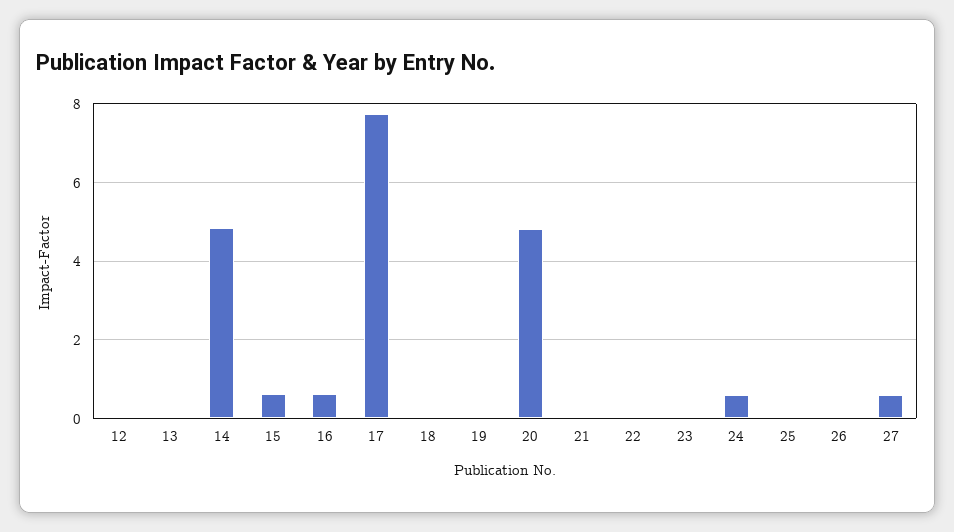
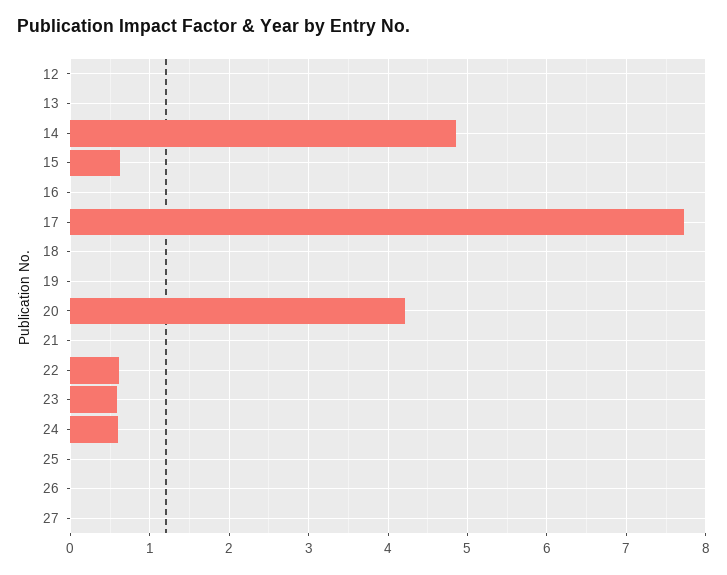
16: 0.6 -> 0
20: 4.8 -> 4.2
22: 0 -> 0.6
23: 0 -> 0.6
27: 0.6 -> 0

